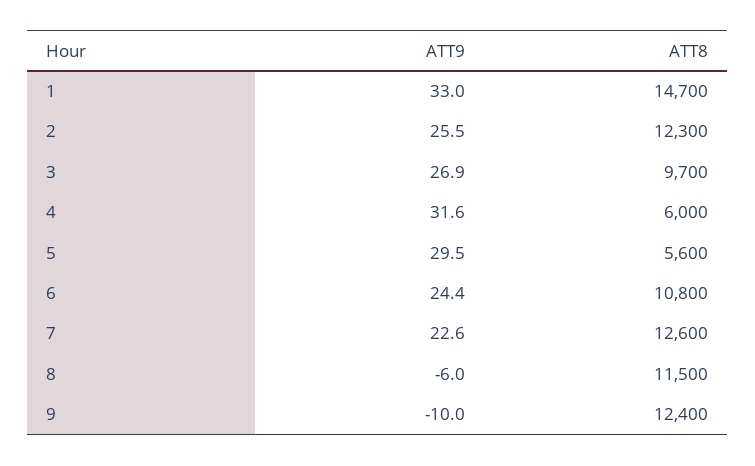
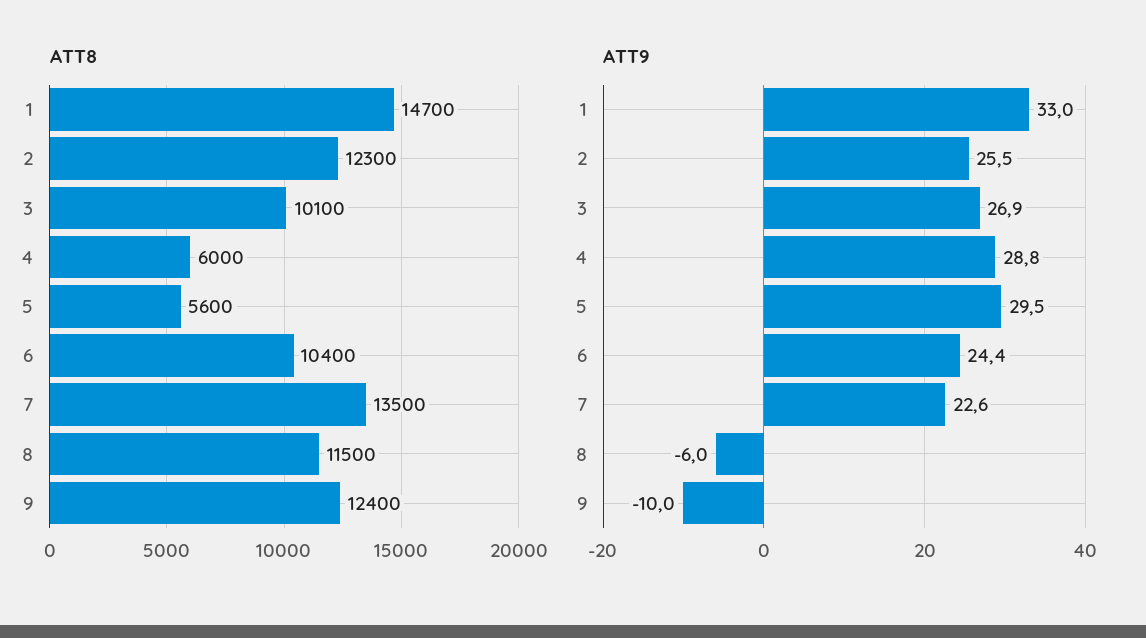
ATT8, 3: 9700 -> 10100
ATT9, 4: 31.6 -> 28.8
ATT8, 6: 10800 -> 10400
ATT8, 7: 12600 -> 13500

